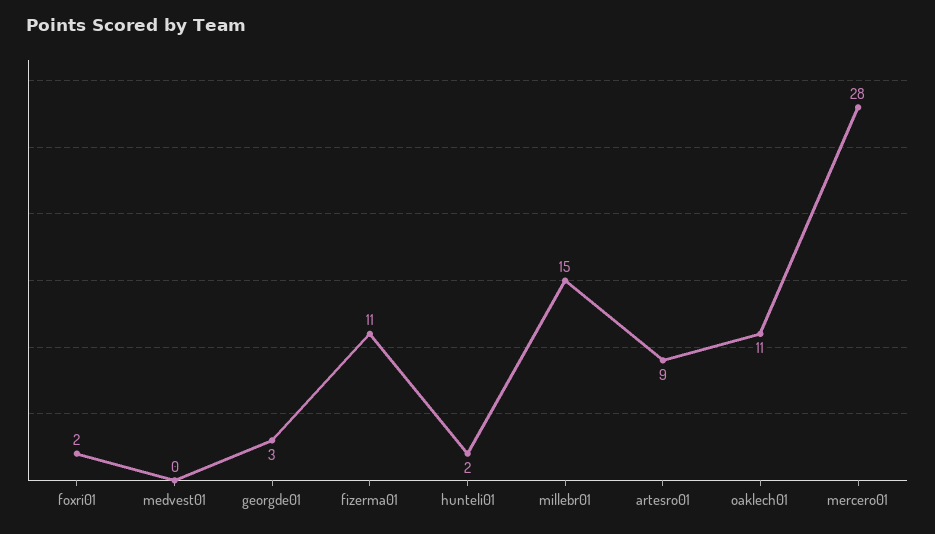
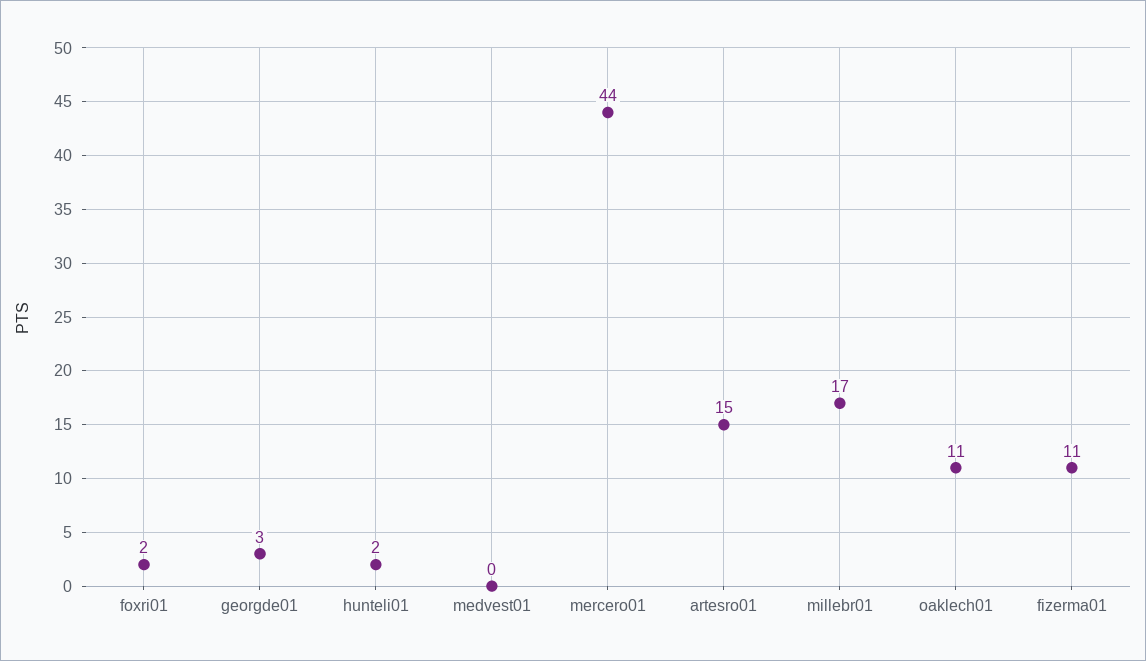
millebr01: 15 -> 17
artesro01: 9 -> 15
mercero01: 28 -> 44

